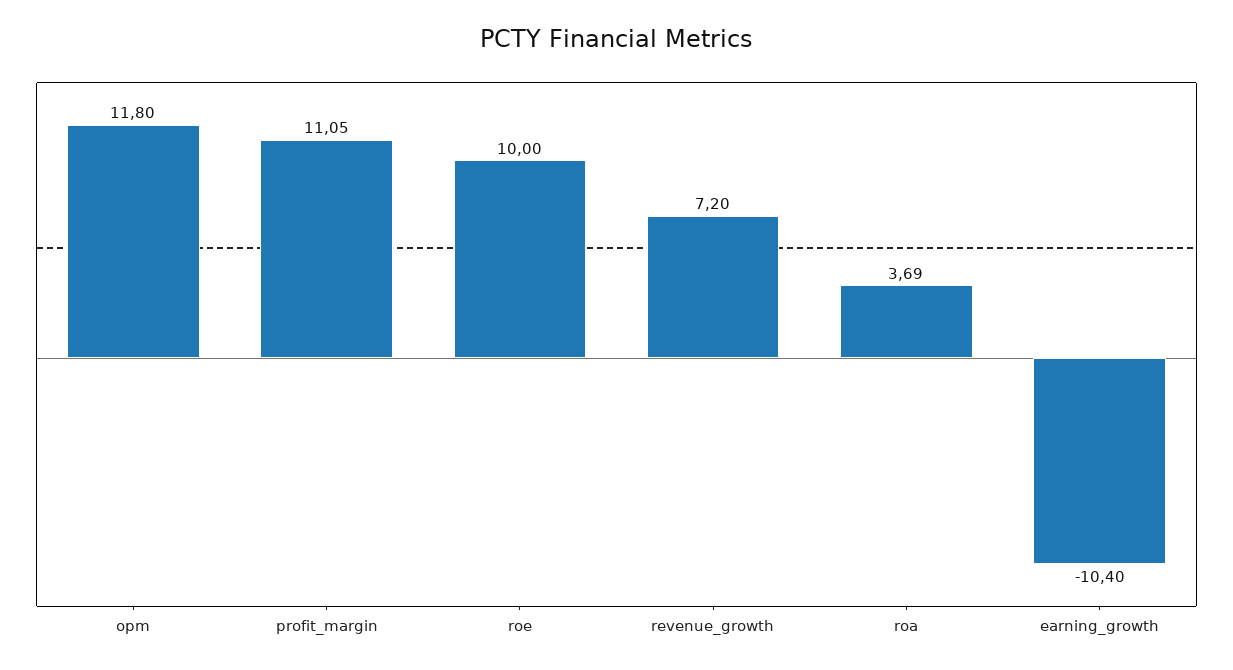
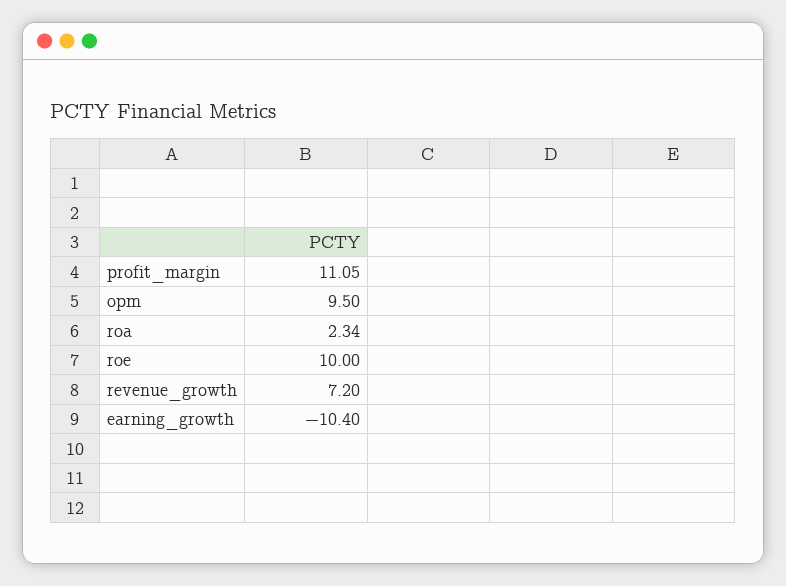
opm: 11.8 -> 9.5
roa: 3.69 -> 2.34

